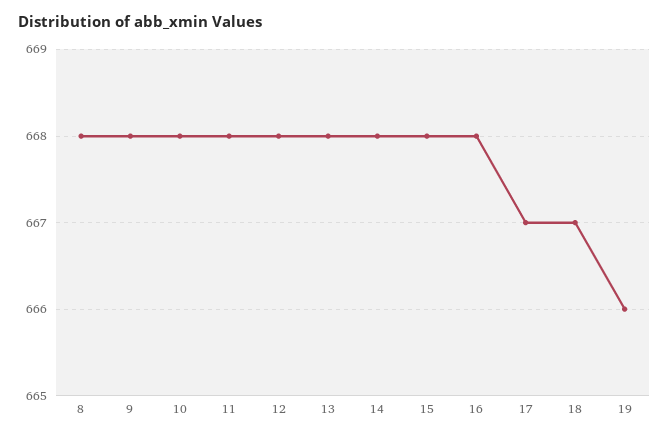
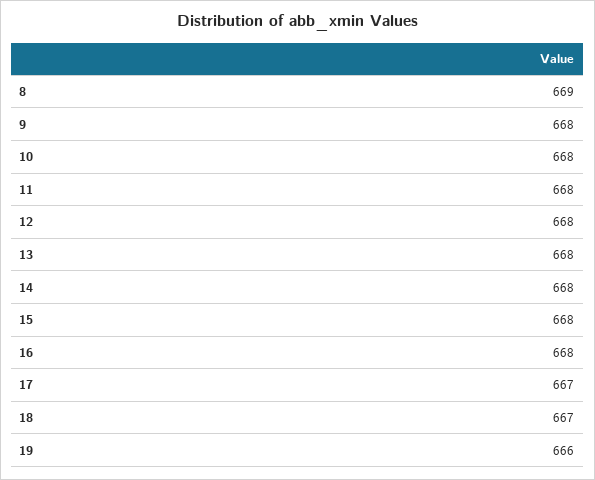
8: 668 -> 669

